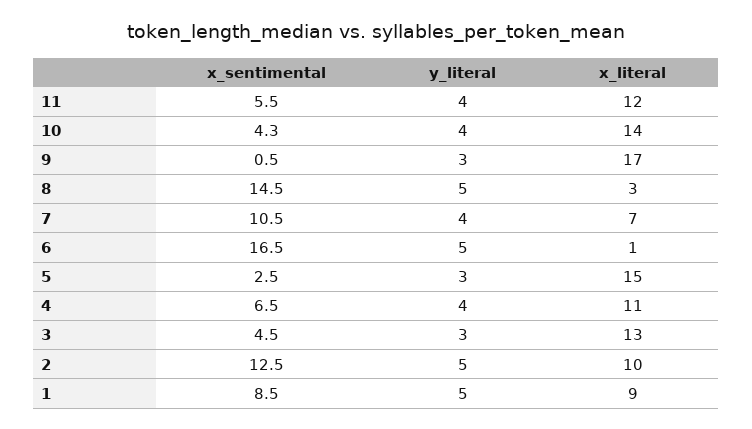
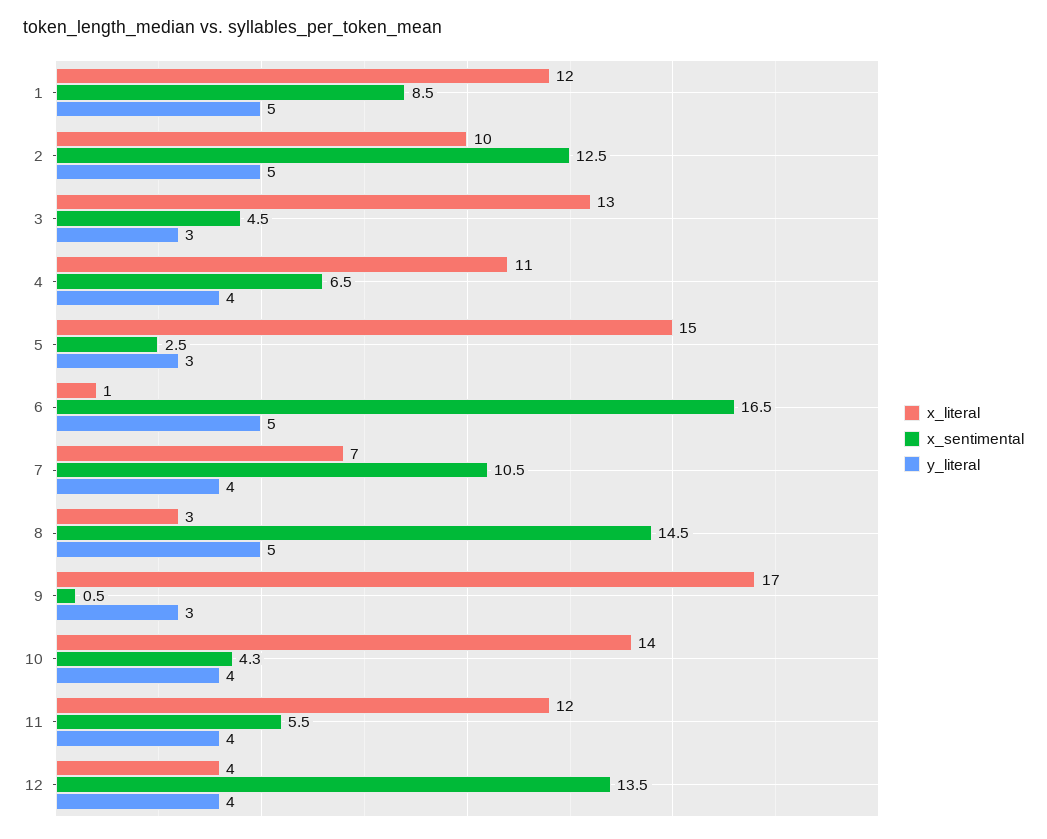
x_literal, 1: 9 -> 12
x_literal, 12: none -> 4
x_sentimental, 12: none -> 13.5
y_literal, 12: none -> 4

